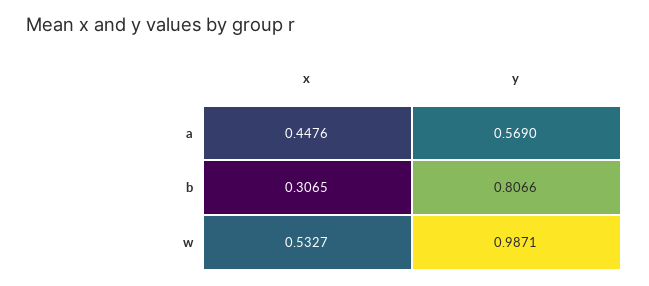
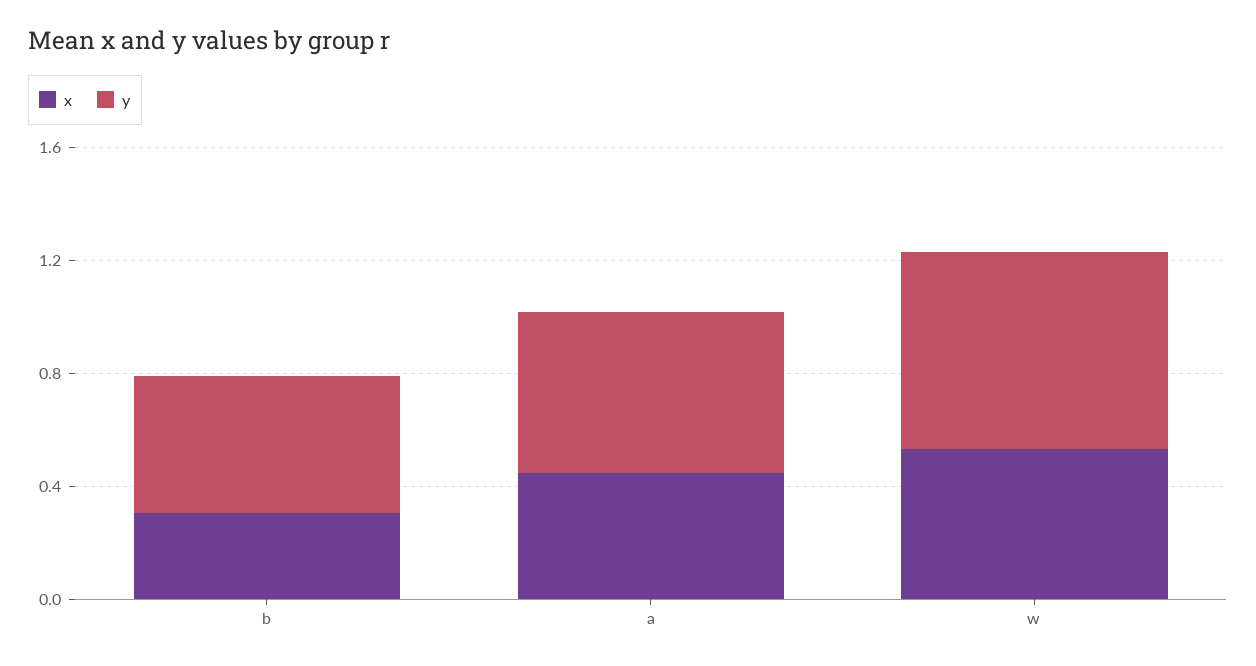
y, b: 0.8066 -> 0.5
y, w: 0.9871 -> 0.7

